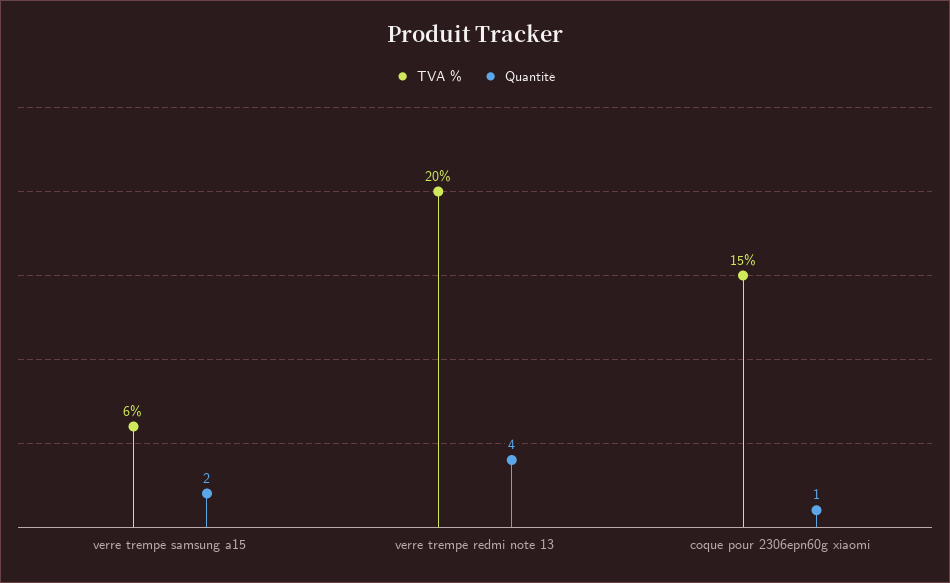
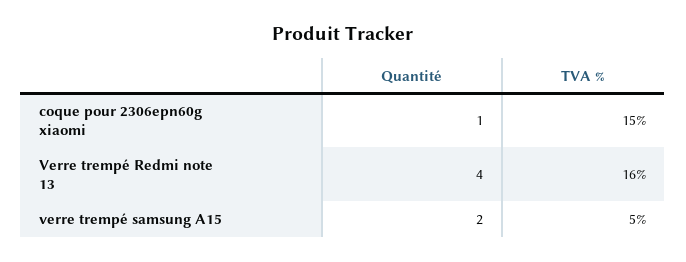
TVA %, verre trempé samsung a15: 6 -> 5
TVA %, verre trempé redmi note 13: 20 -> 16

